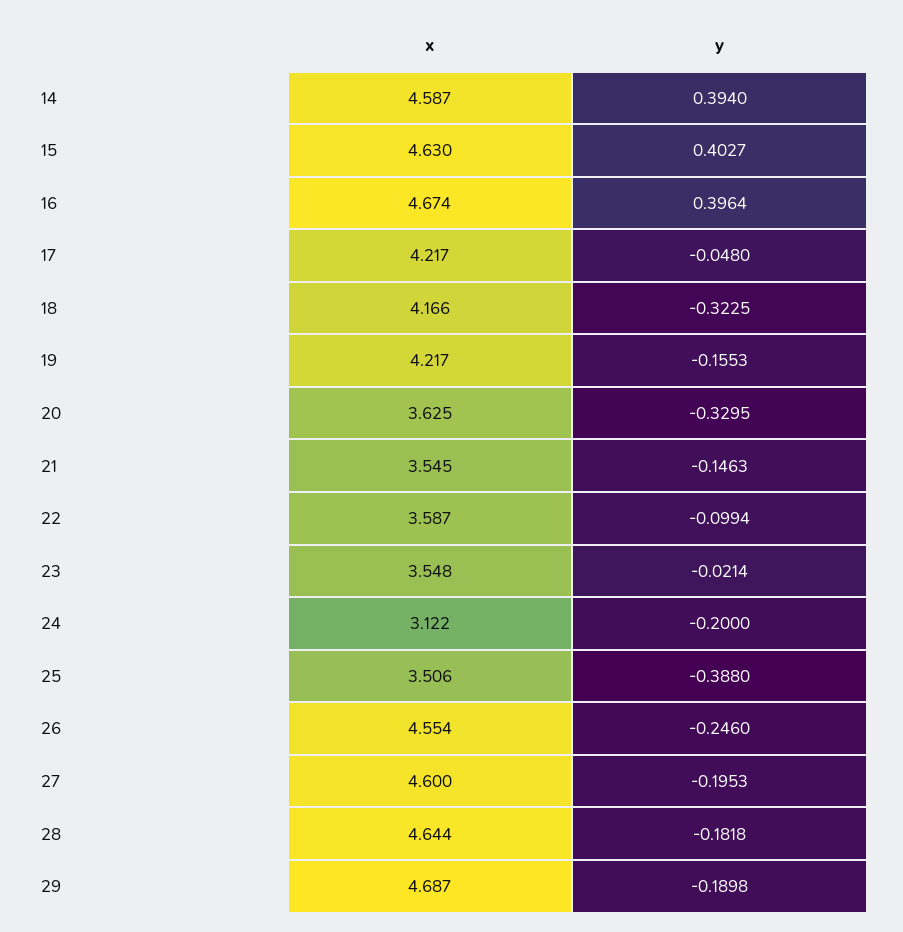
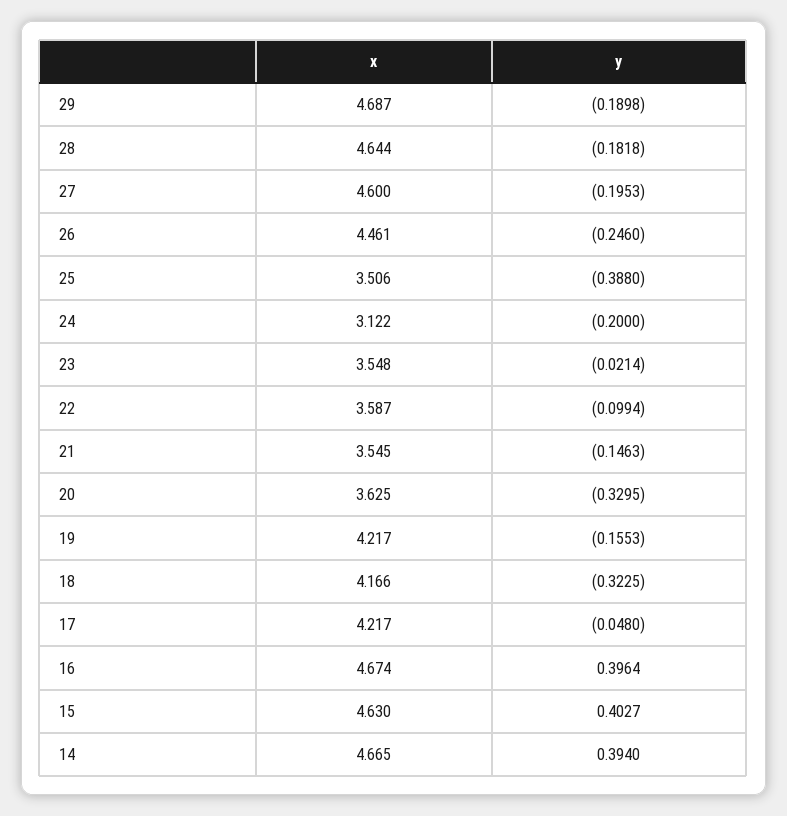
x, 14: 4.587 -> 4.665
x, 26: 4.554 -> 4.461

